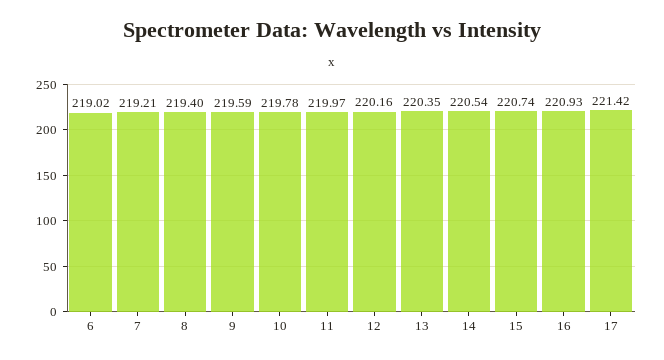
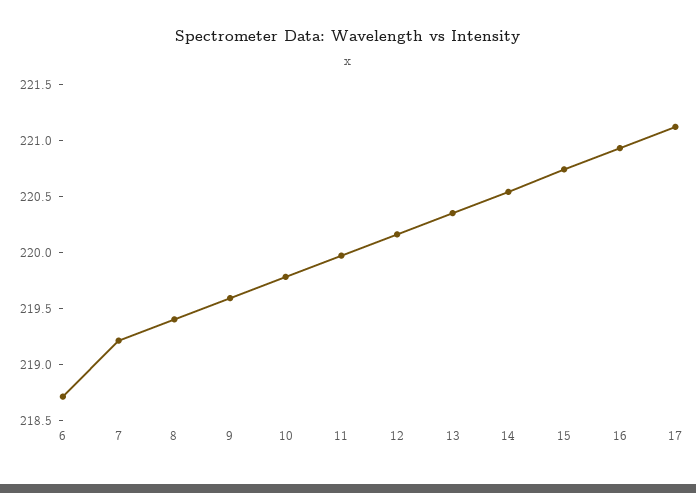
6: 219.02 -> 218.7
17: 221.42 -> 221.1

